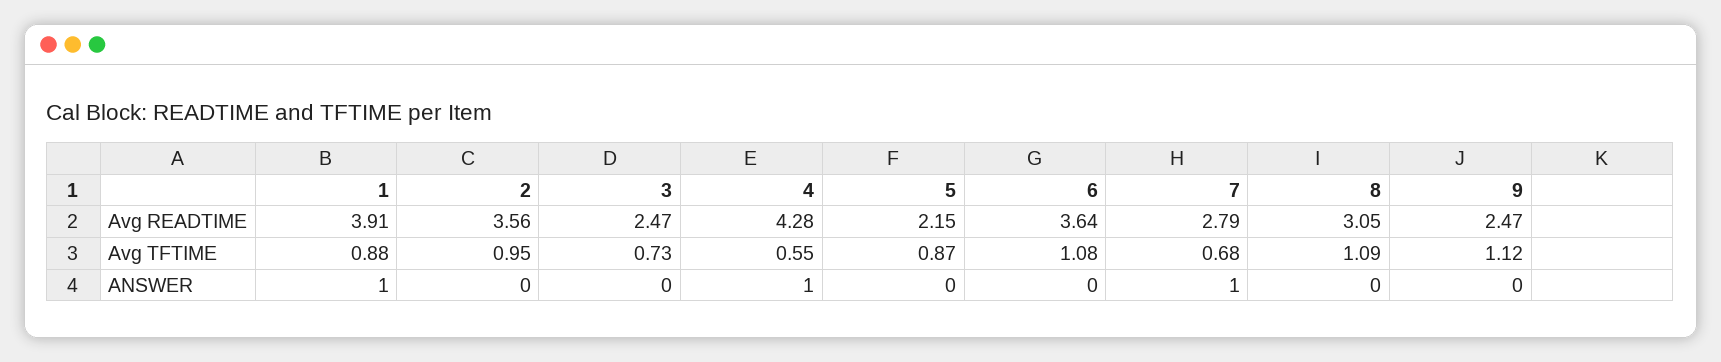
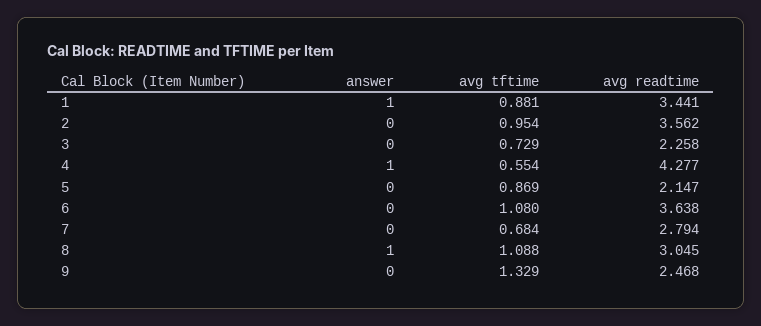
1, Avg READTIME: 3.91 -> 3.441
3, Avg READTIME: 2.47 -> 2.258
9, Avg TFTIME: 1.12 -> 1.329
7, ANSWER: 1 -> 0
8, ANSWER: 0 -> 1

